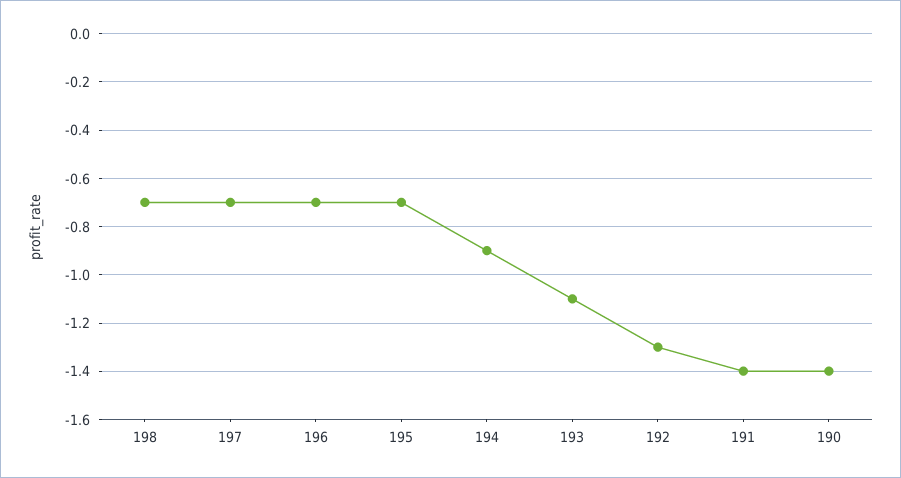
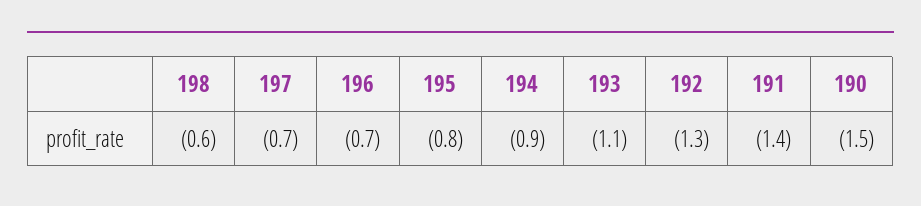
198: -0.7 -> -0.6
195: -0.7 -> -0.8
190: -1.4 -> -1.5

